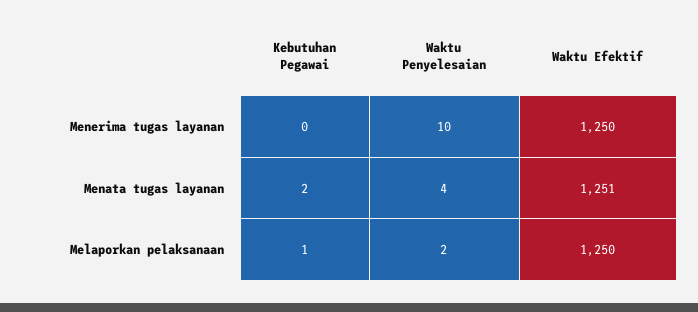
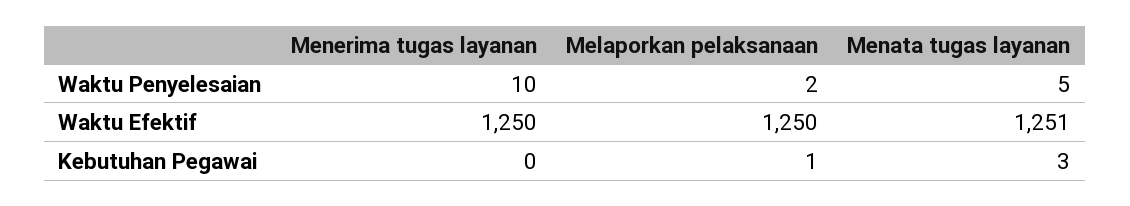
Kebutuhan Pegawai, Menata tugas layanan: 2 -> 3
Waktu Penyelesaian, Menata tugas layanan: 4 -> 5

